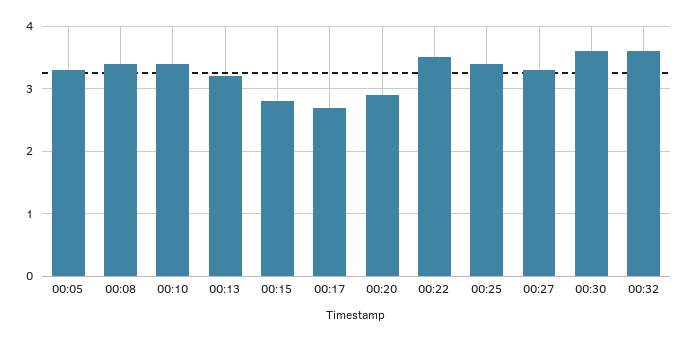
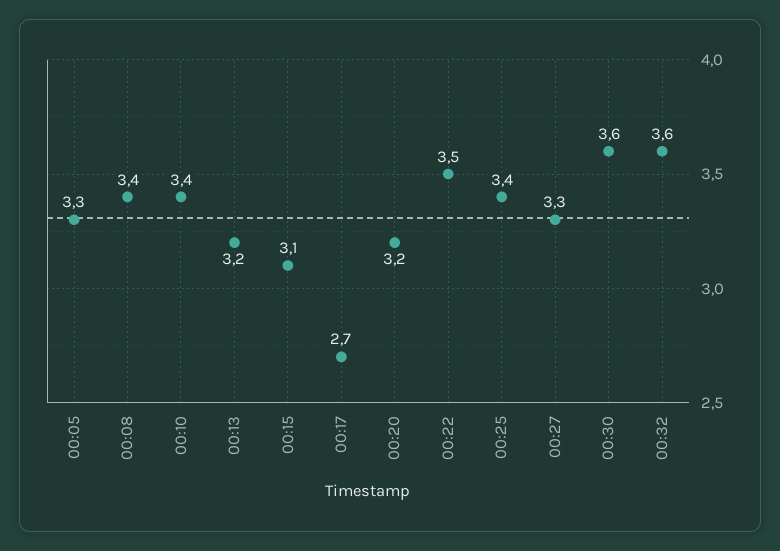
00:15: 2.8 -> 3.1
00:20: 2.9 -> 3.2

